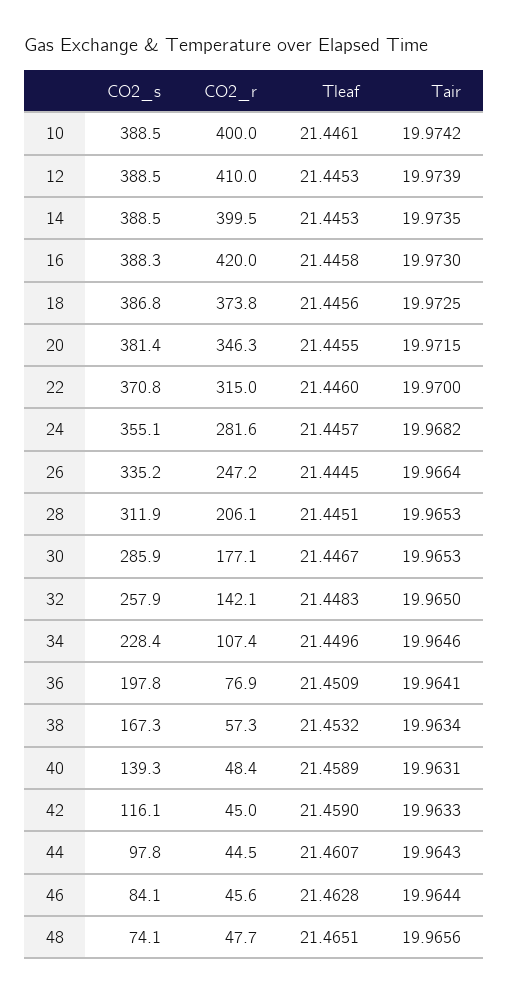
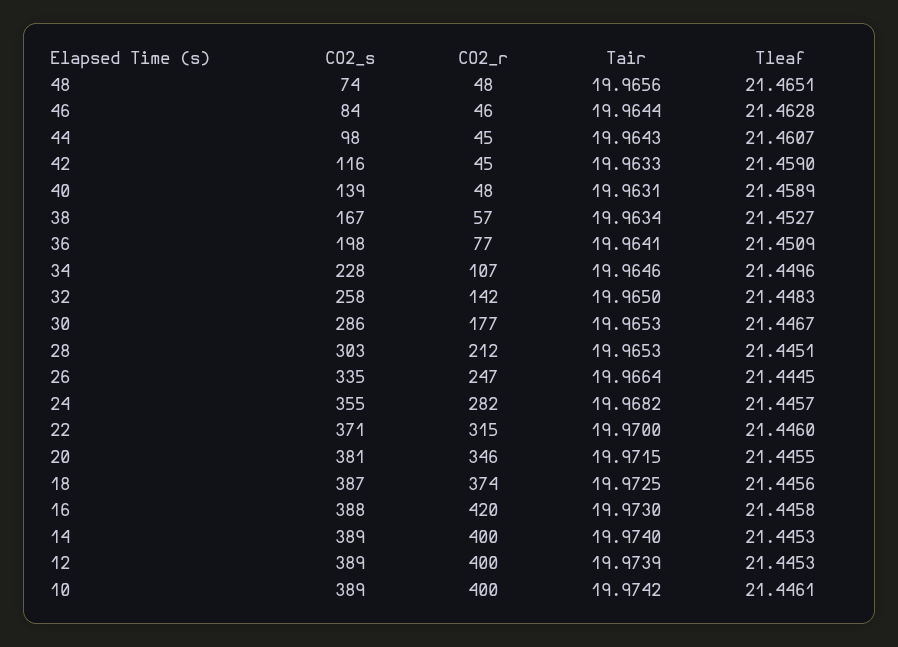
CO2_r, 12: 410 -> 400
Tair, 14: 19.9735 -> 19.974
CO2_s, 28: 311.9 -> 303
CO2_r, 28: 206.1 -> 212
Tleaf, 38: 21.4532 -> 21.4527

